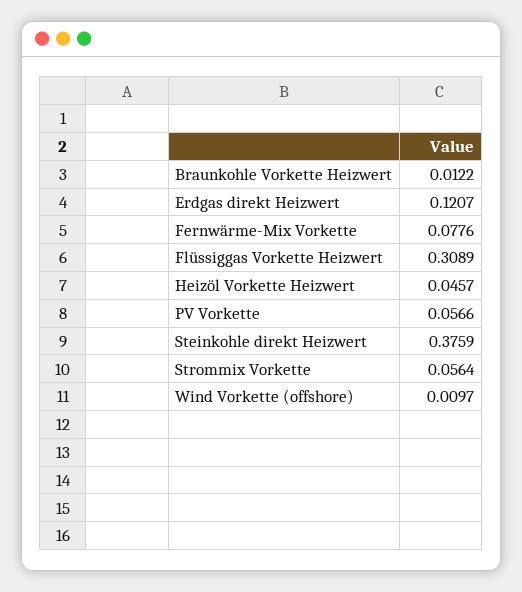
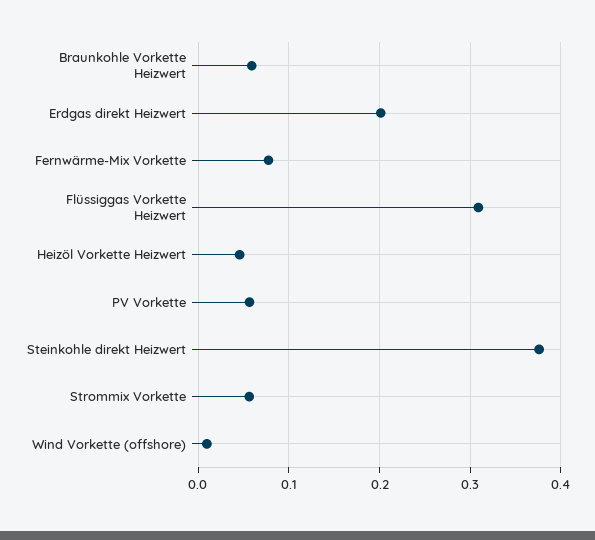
Braunkohle Vorkette Heizwert: 0.0122 -> 0.06
Erdgas direkt Heizwert: 0.1207 -> 0.2

